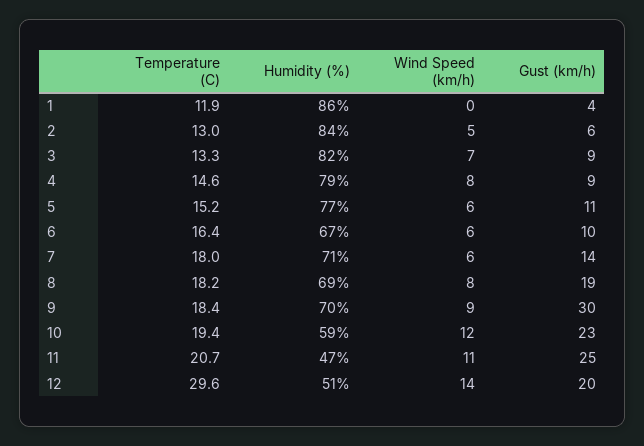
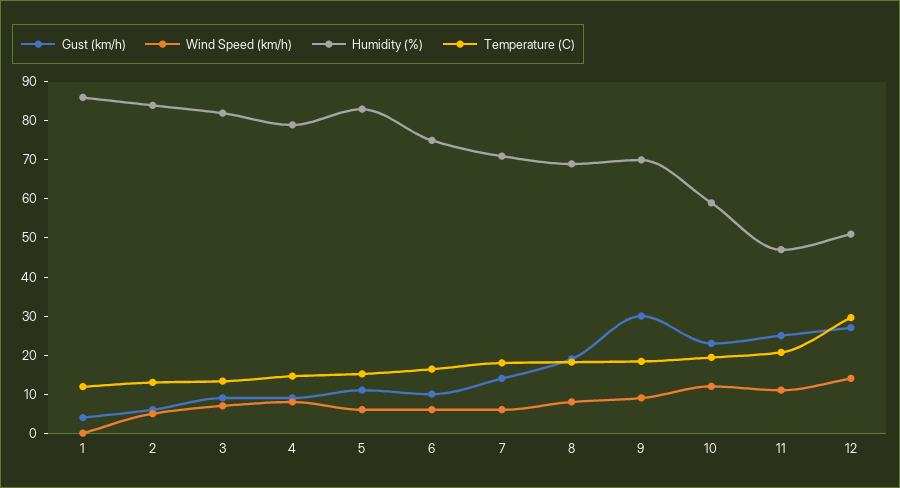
Humidity (%), 5: 77 -> 82.5
Humidity (%), 6: 67 -> 75
Gust (km/h), 12: 20 -> 27.5

